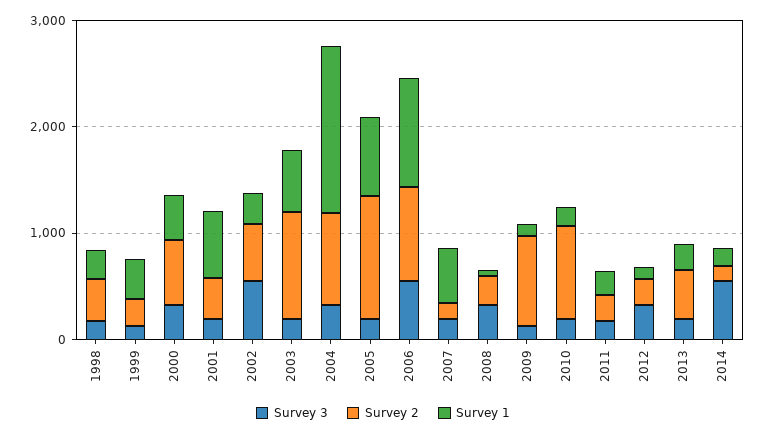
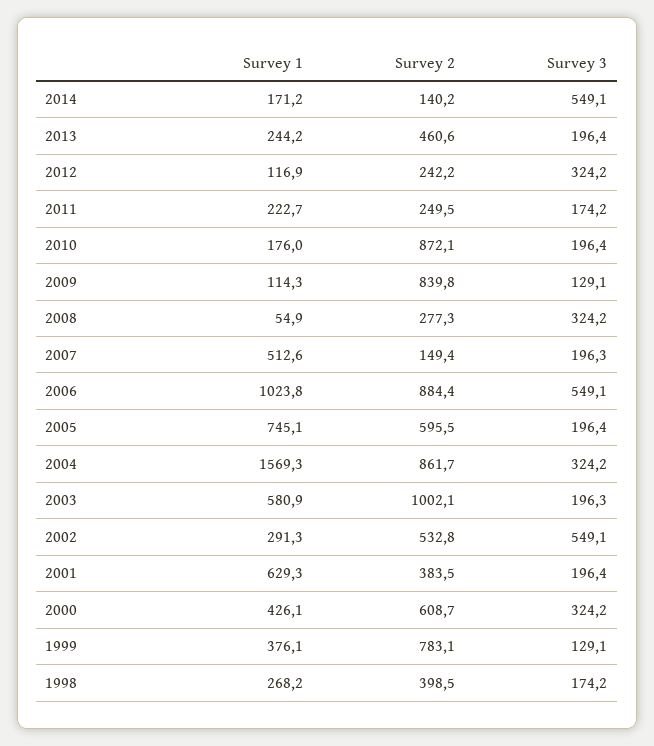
Survey 2, 1999: 200 -> 783.1
Survey 2, 2005: 1200 -> 595.5

